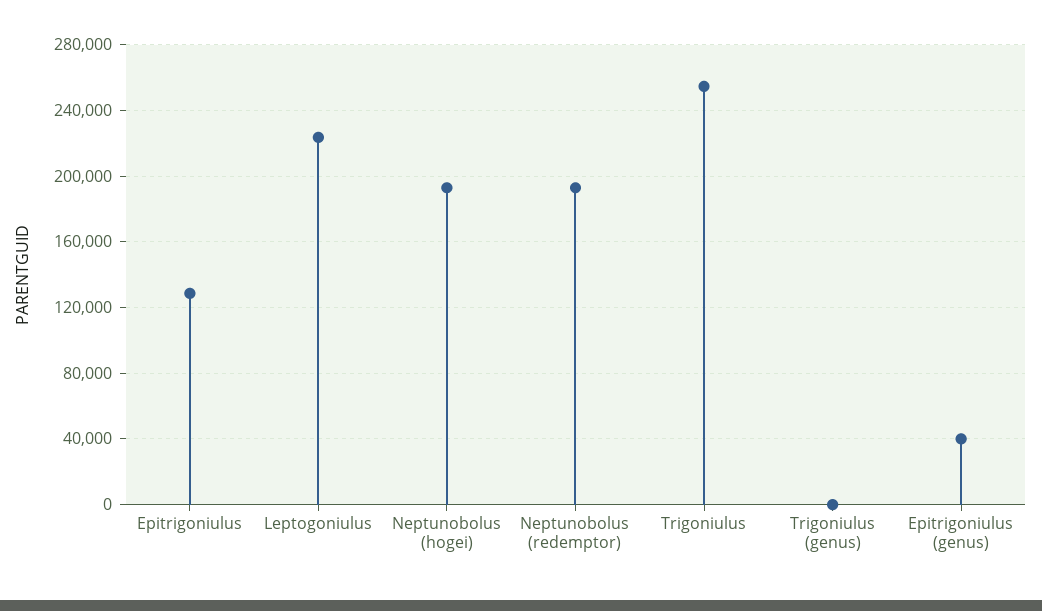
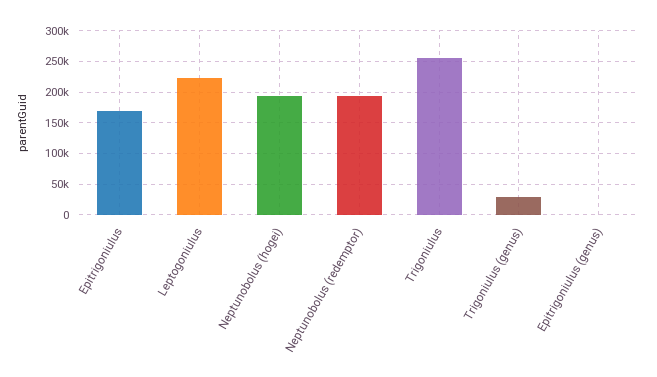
Epitrigoniulus: 130000 -> 170000
Trigoniulus (genus): 0 -> 30000
Epitrigoniulus (genus): 40000 -> 0

